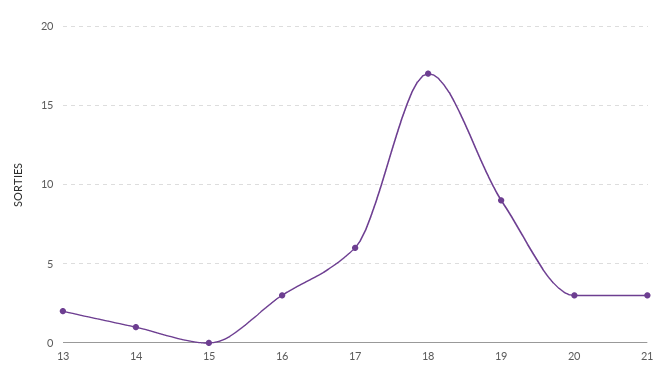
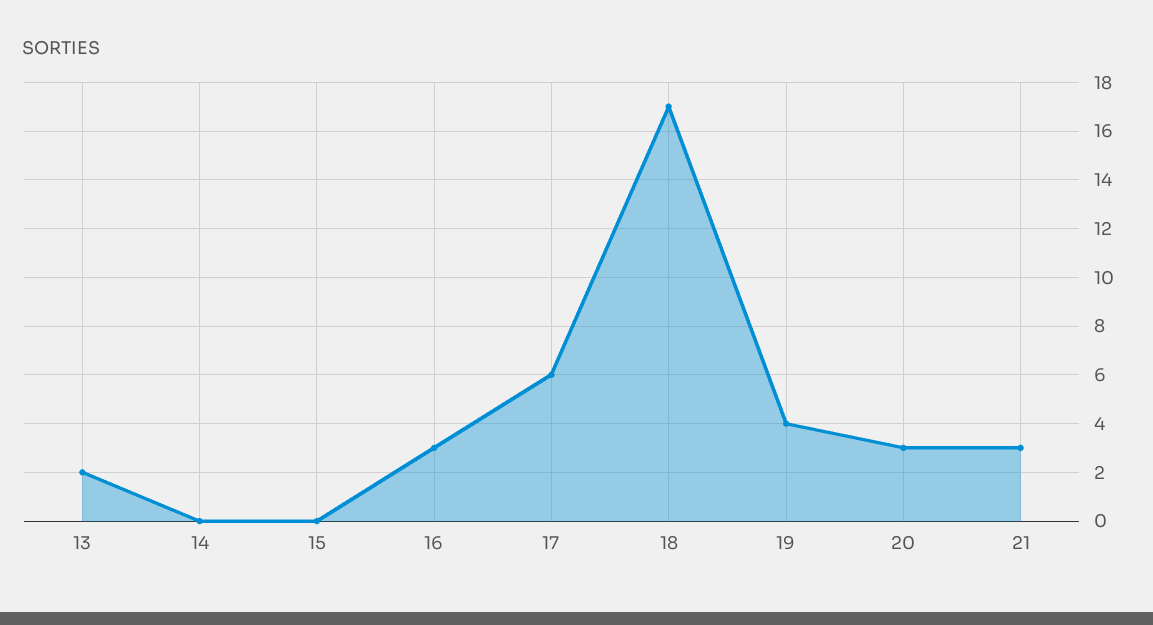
14: 1 -> 0
19: 9 -> 4

